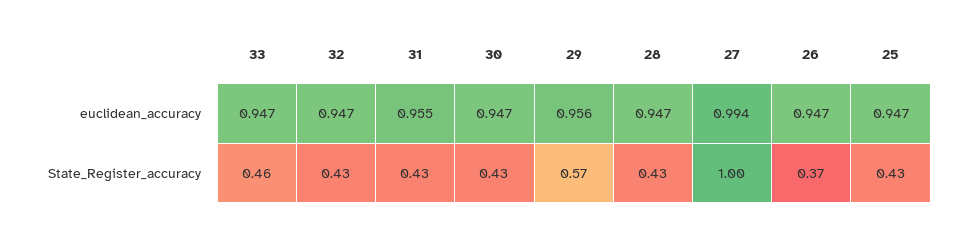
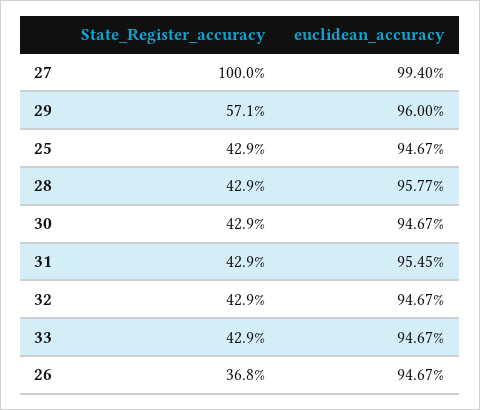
29, euclidean_accuracy: 0.956 -> 0.96
28, euclidean_accuracy: 0.947 -> 0.9577
33, State_Register_accuracy: 0.46 -> 0.429

